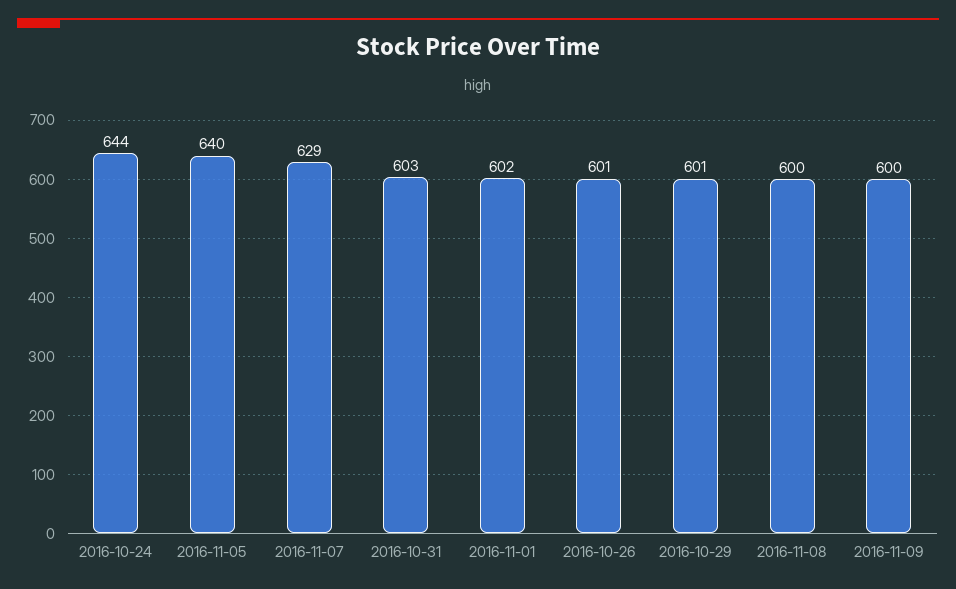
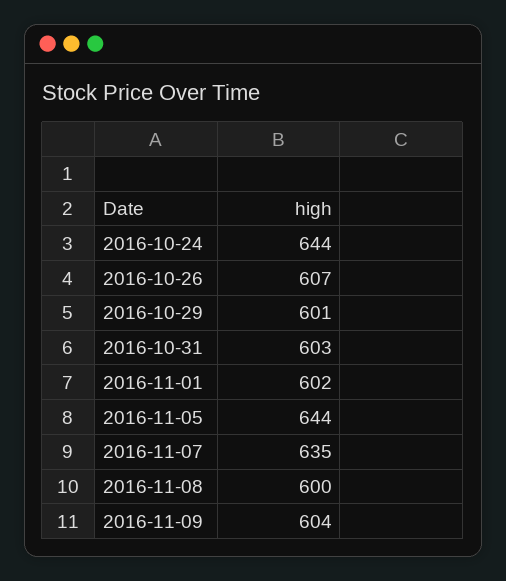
2016-11-05: 640 -> 644
2016-11-07: 629 -> 635
2016-10-26: 601 -> 607
2016-11-09: 600 -> 604

